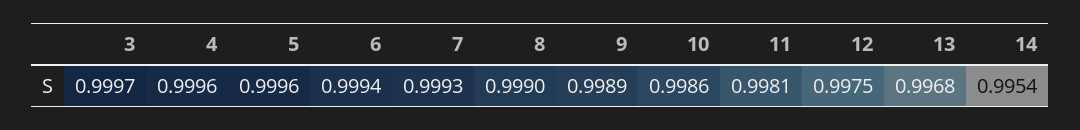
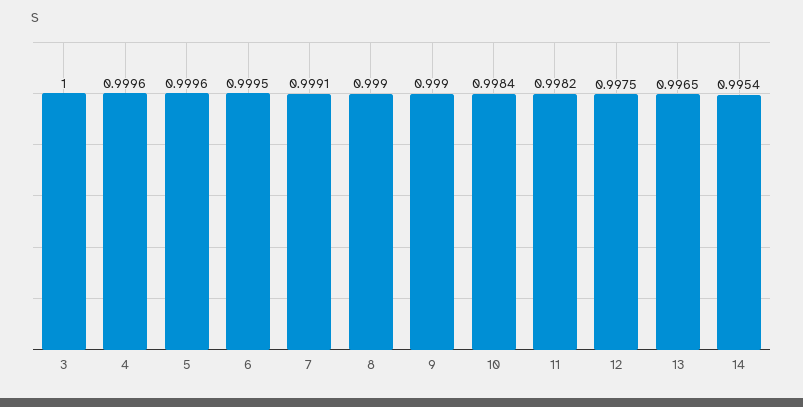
3: 0.9997 -> 1
6: 0.9994 -> 0.9995
7: 0.9993 -> 0.9991
9: 0.9989 -> 0.999
10: 0.9986 -> 0.9984
11: 0.9981 -> 0.9982
13: 0.9968 -> 0.9965

